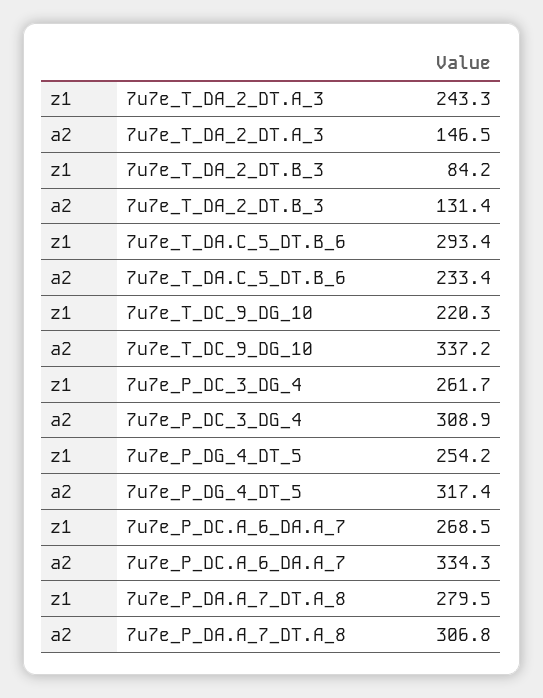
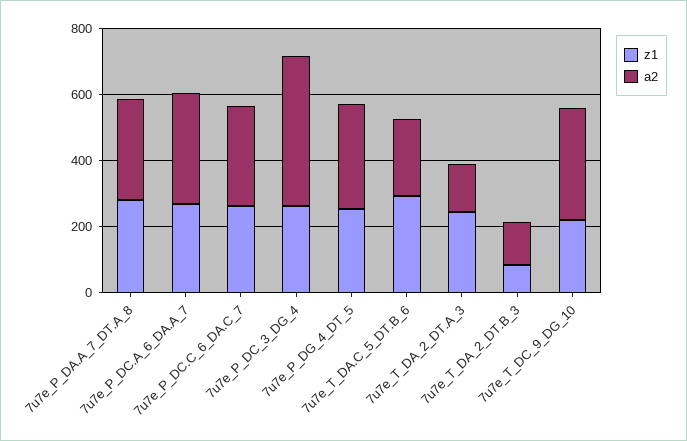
a2, 7u7e_P_DC_3_DG_4: 308.9 -> 450
z1, 7u7e_P_DC.C_6_DA.C_7: none -> 250
a2, 7u7e_P_DC.C_6_DA.C_7: none -> 300

